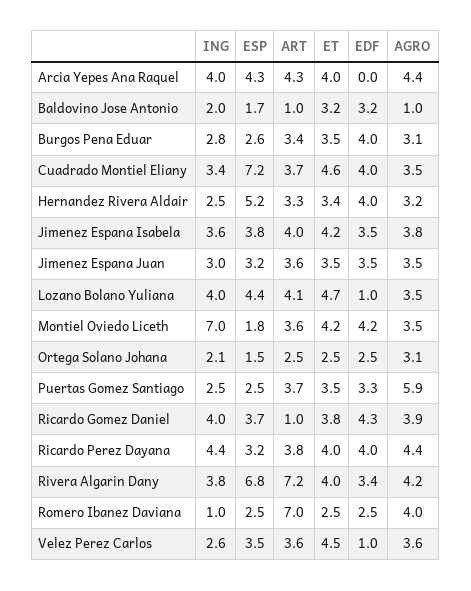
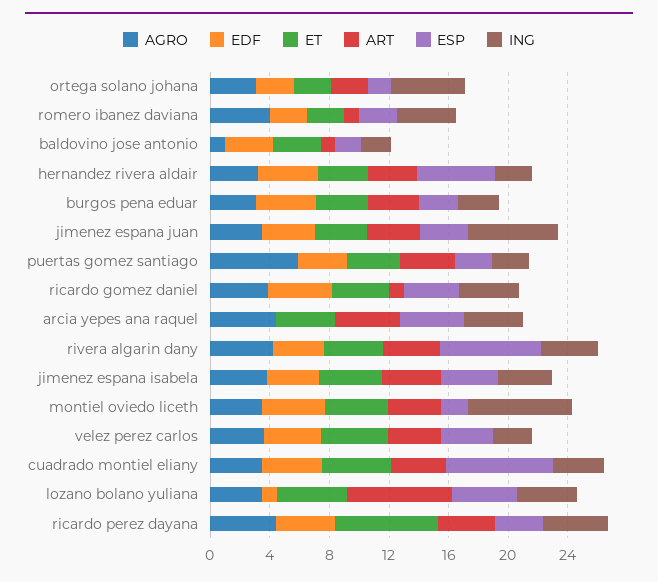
ING, Jimenez Espana Juan: 3 -> 6
ART, Lozano Bolano Yuliana: 4.1 -> 7
ING, Ortega Solano Johana: 2.1 -> 5
ET, Ricardo Perez Dayana: 4 -> 7
ART, Rivera Algarin Dany: 7.2 -> 4
ING, Romero Ibanez Daviana: 1 -> 4
ART, Romero Ibanez Daviana: 7 -> 1
EDF, Velez Perez Carlos: 1 -> 4

